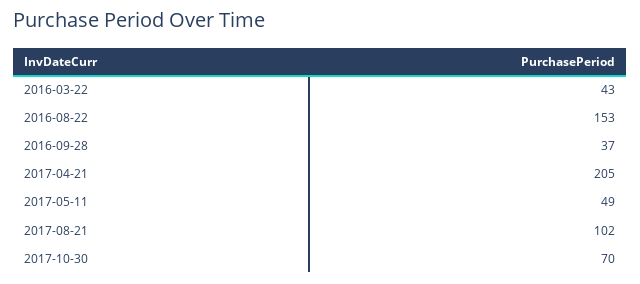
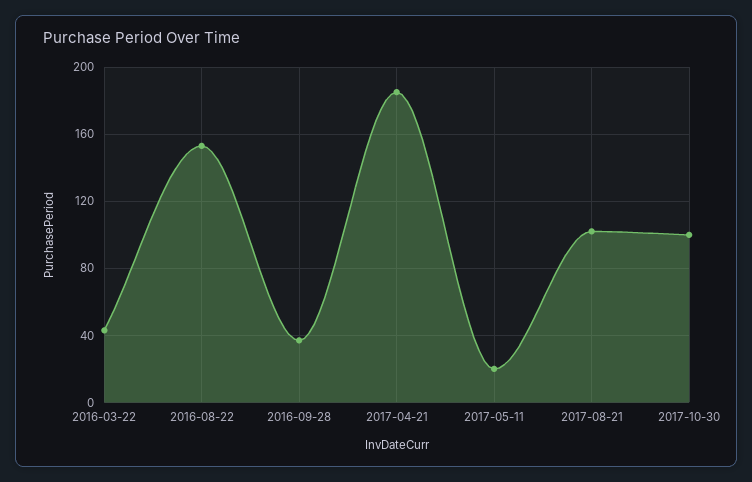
2017-04-21: 205 -> 185
2017-05-11: 49 -> 20
2017-10-30: 70 -> 100

